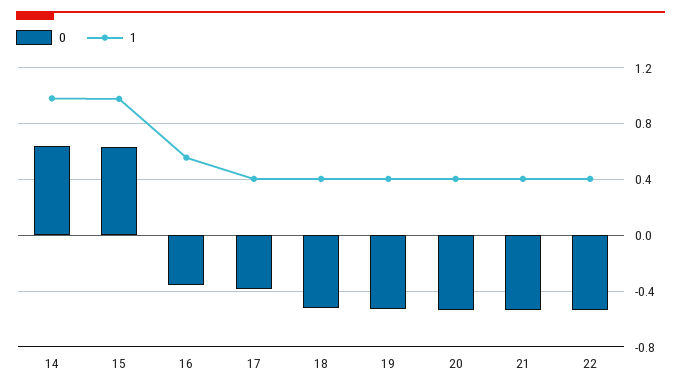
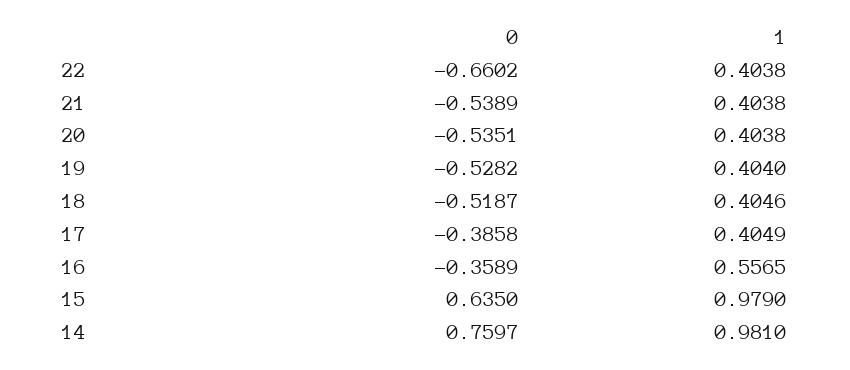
0, 14: 0.65 -> 0.7597
0, 22: -0.55 -> -0.6602

